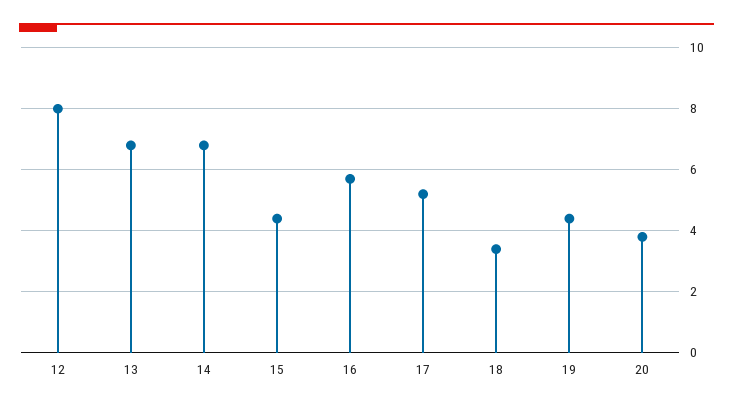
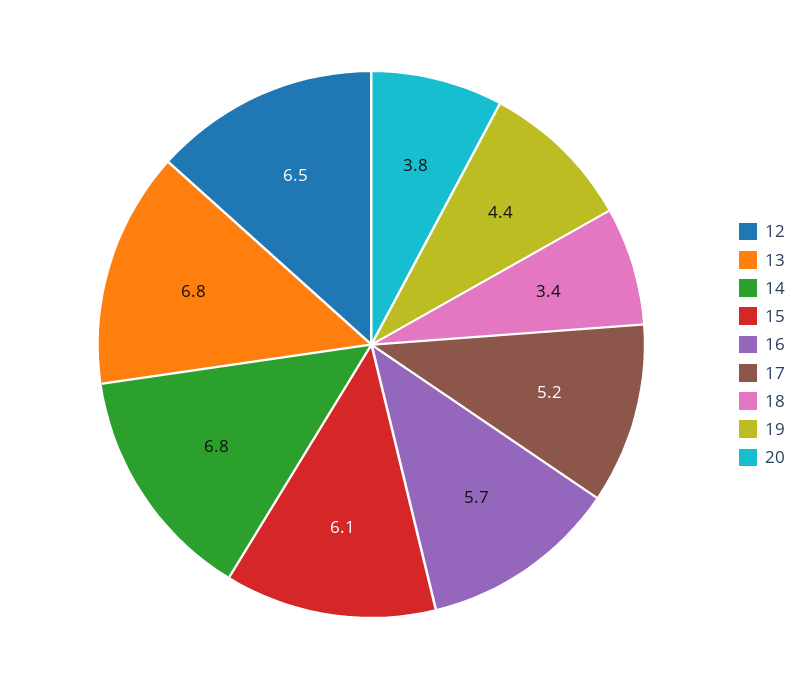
12: 8 -> 6.5
15: 4.5 -> 6.1

